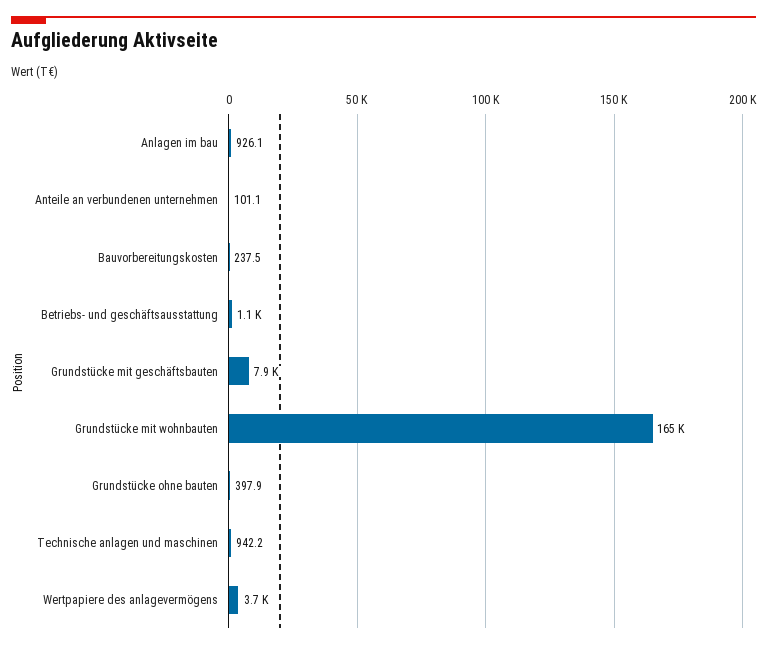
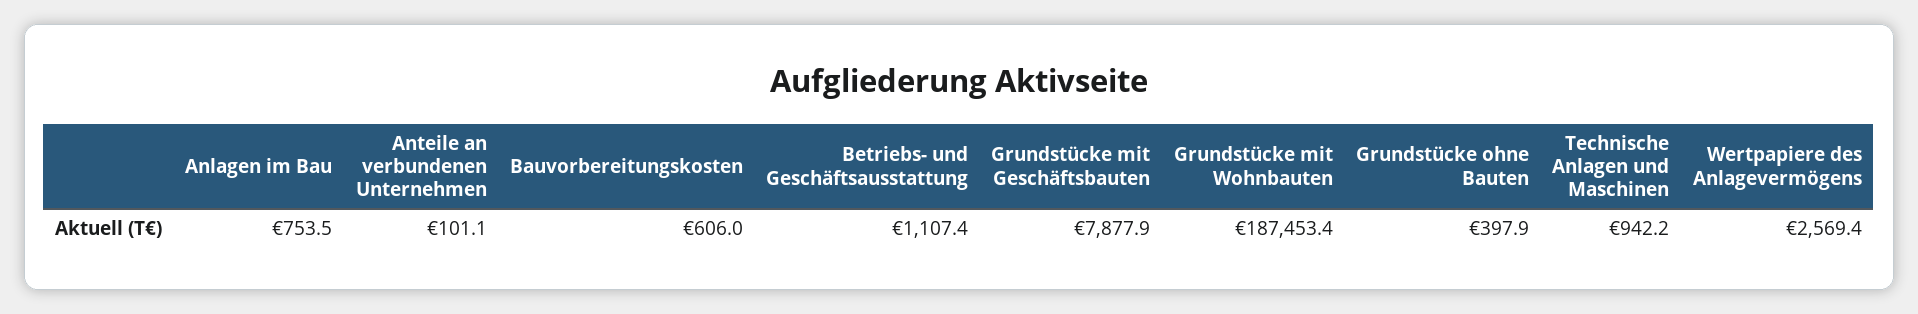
Anlagen im bau: 926.1 -> 753.5
Bauvorbereitungskosten: 237.5 -> 606
Grundstücke mit wohnbauten: 165000 -> 187453.4
Wertpapiere des anlagevermögens: 3700 -> 2569.4

